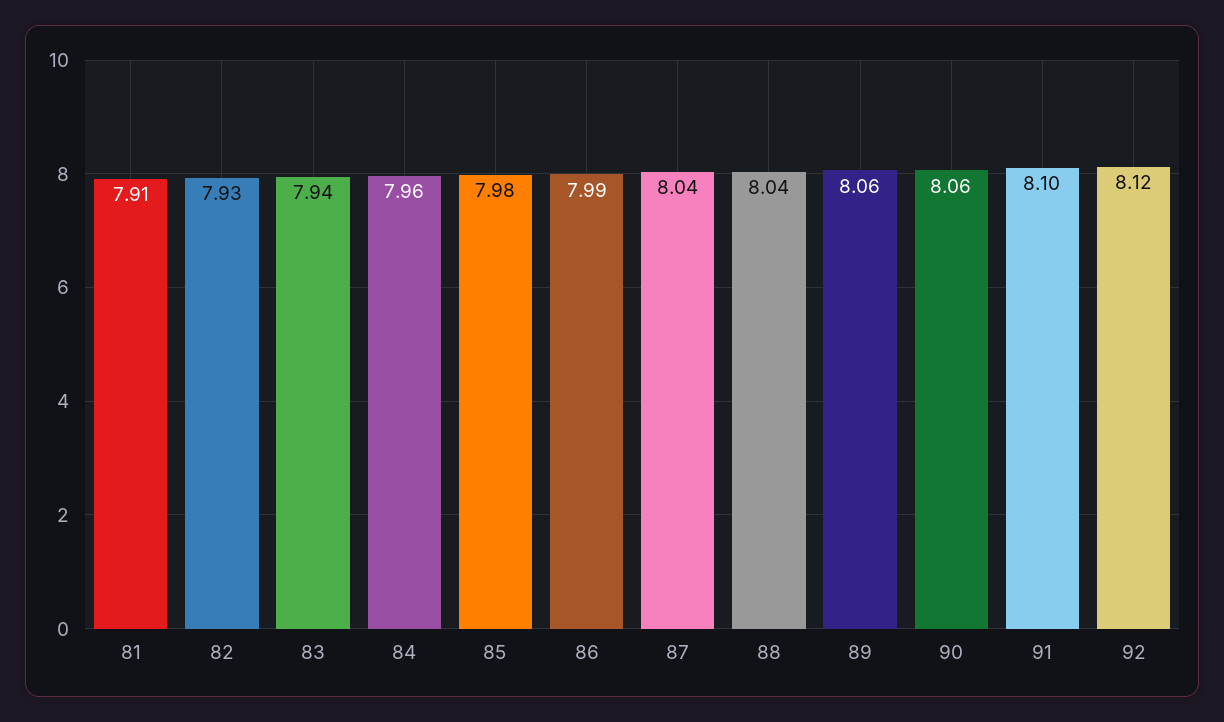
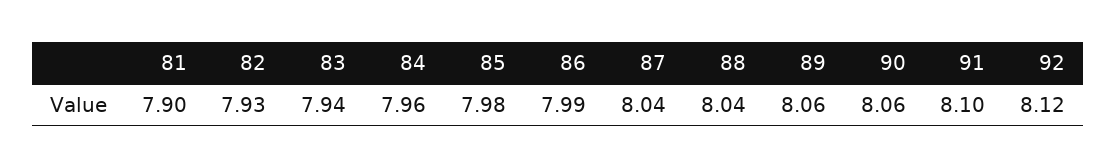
81: 7.91 -> 7.9

